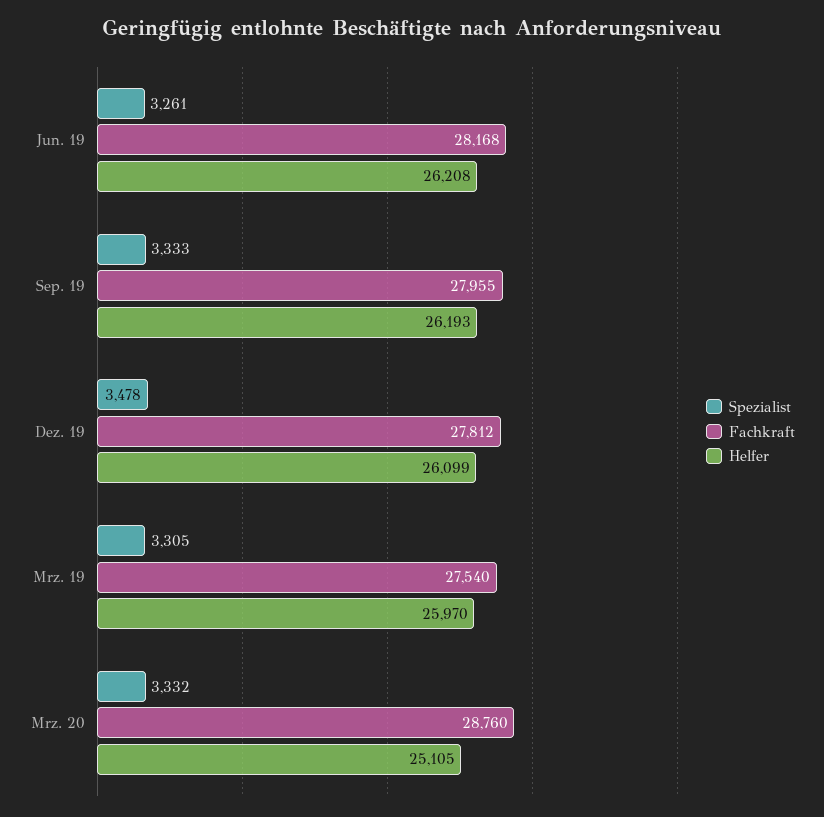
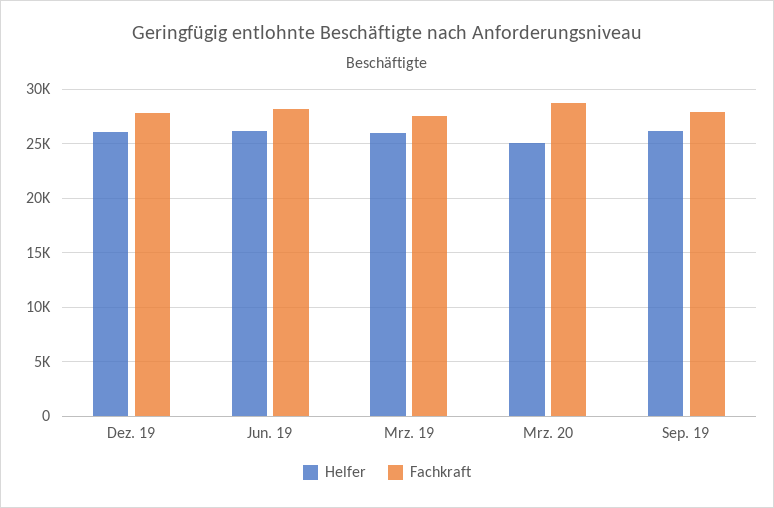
Spezialist, Jun. 19: 3261 -> none
Spezialist, Sep. 19: 3333 -> none
Spezialist, Dez. 19: 3478 -> none
Spezialist, Mrz. 19: 3305 -> none
Spezialist, Mrz. 20: 3332 -> none

